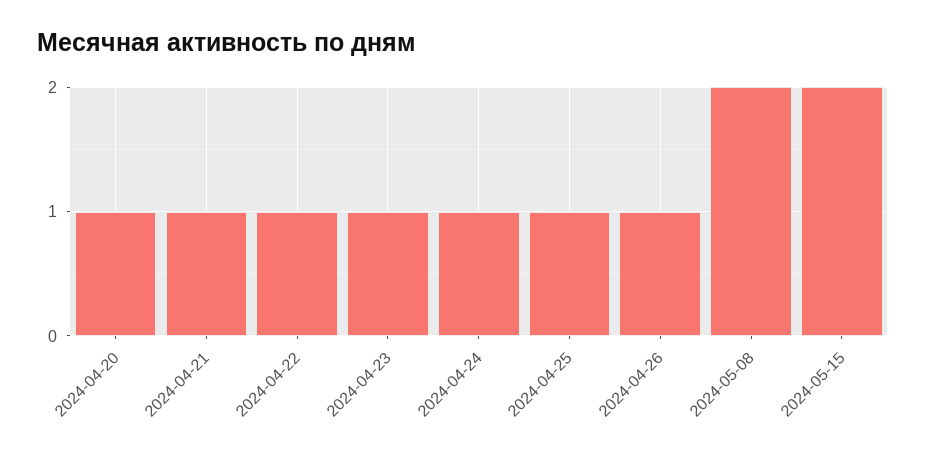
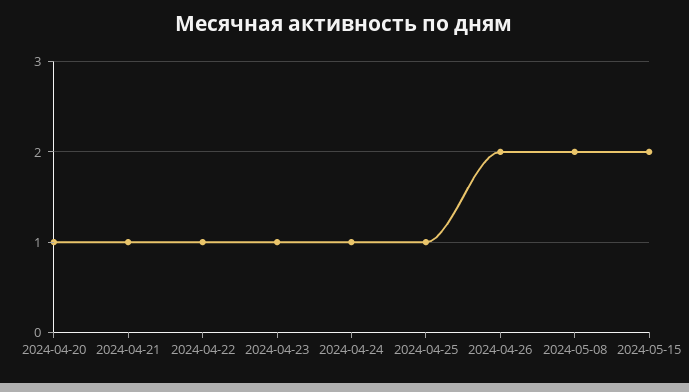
2024-04-26: 1 -> 2

